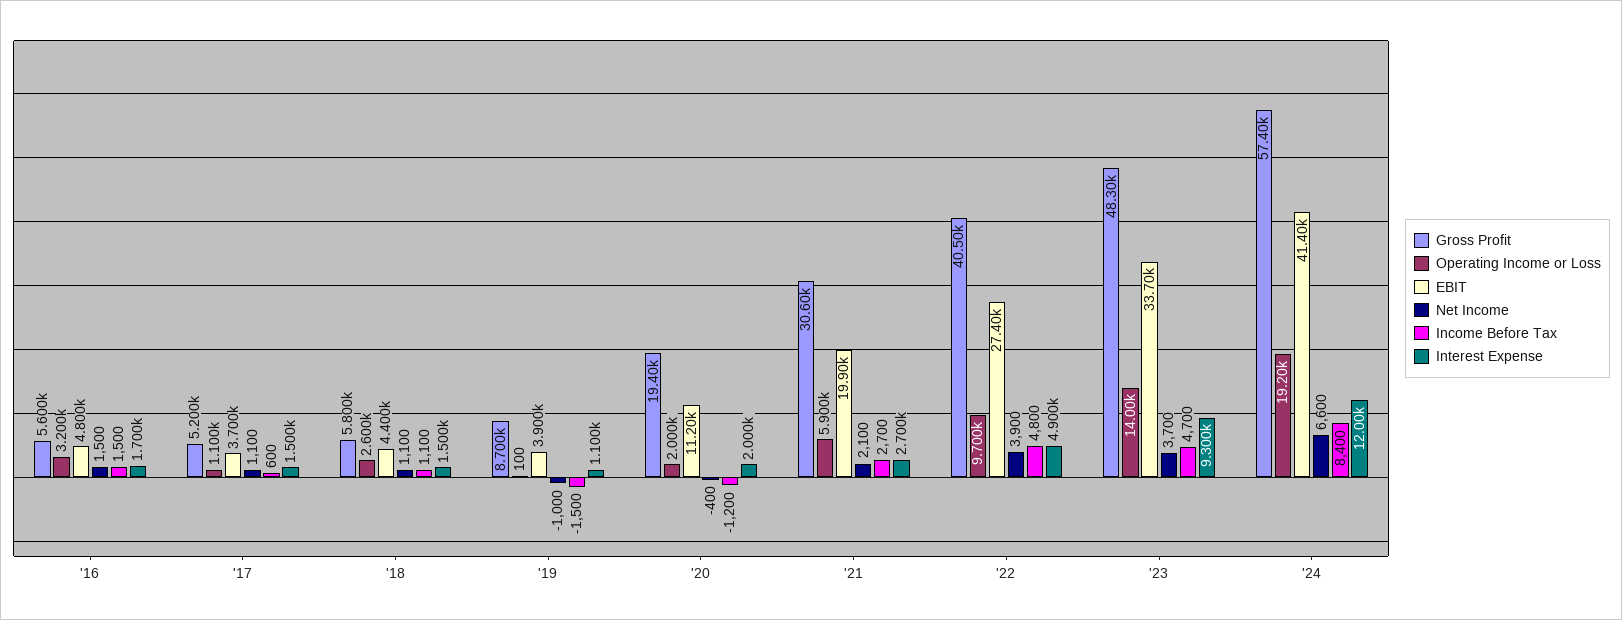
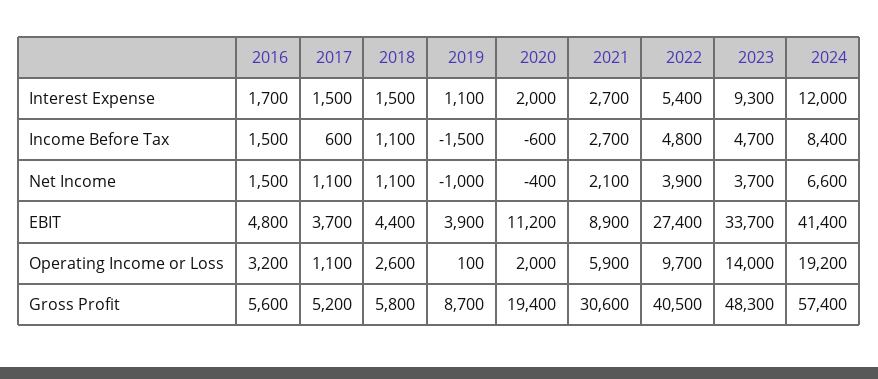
Income Before Tax, '20: -1200 -> -600
EBIT, '21: 19900 -> 8900
Interest Expense, '22: 4900 -> 5400

